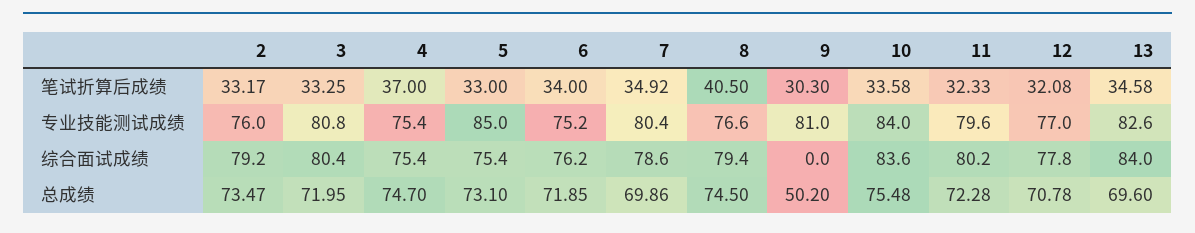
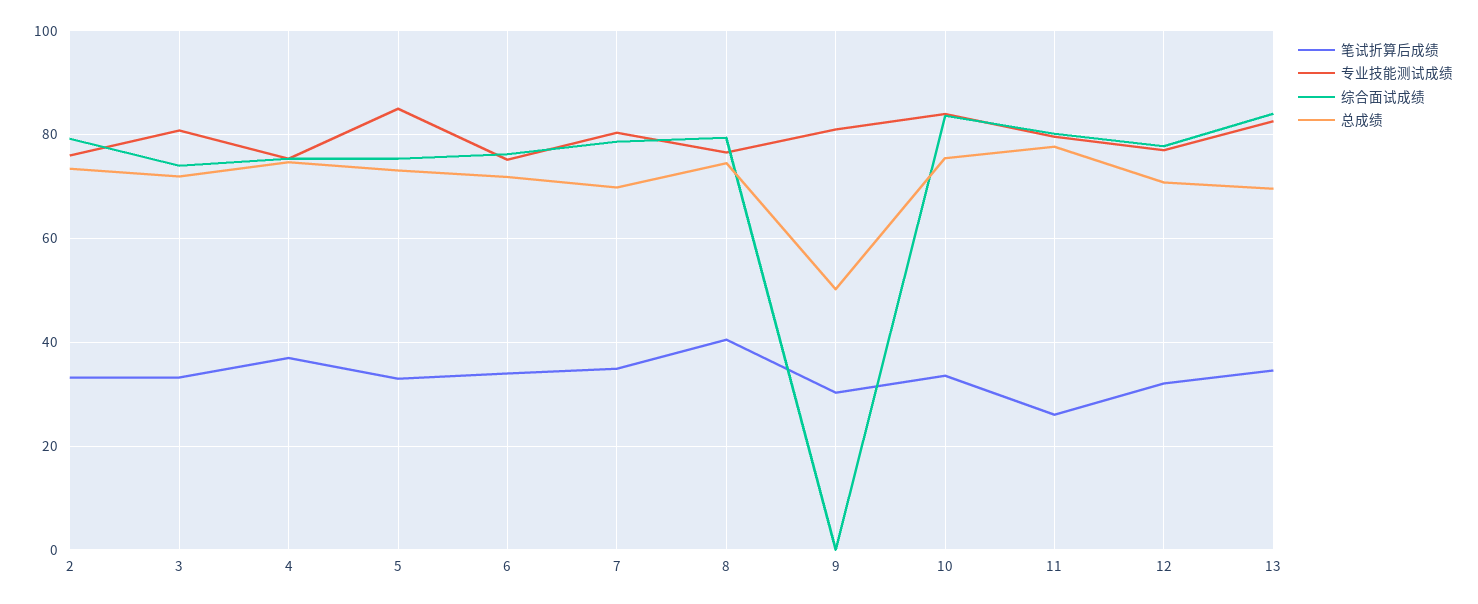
笔试折算后成绩, 11: 32.33 -> 26
综合面试成绩, 3: 80.4 -> 74
总成绩, 11: 72.28 -> 78

